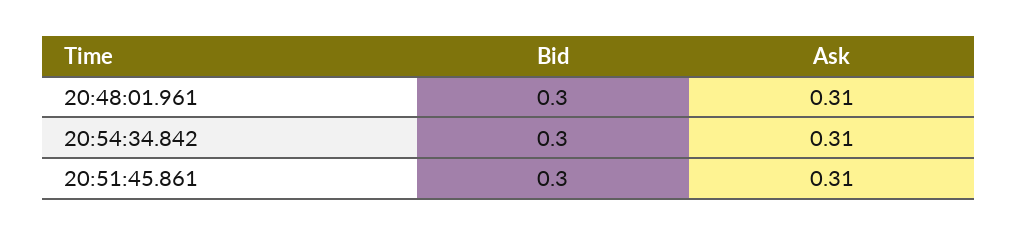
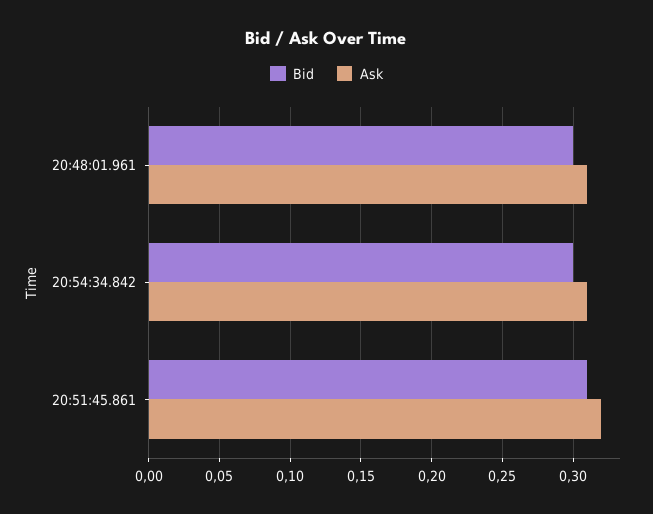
Bid, 20:51:45.861: 0.3 -> 0.31
Ask, 20:51:45.861: 0.31 -> 0.32

